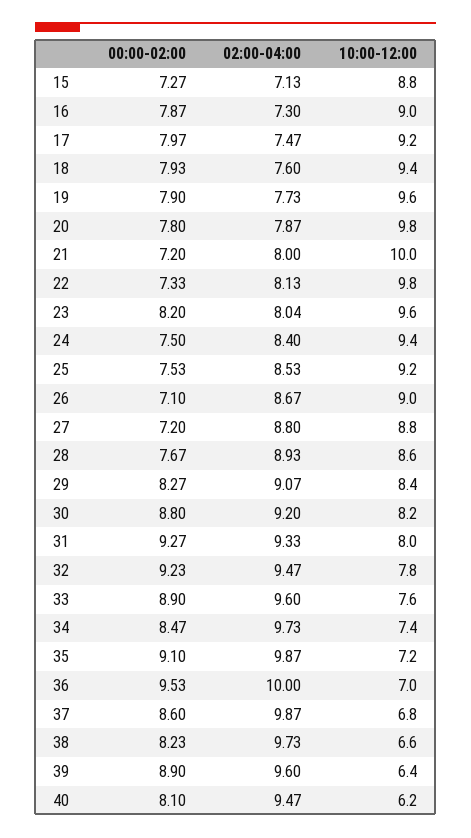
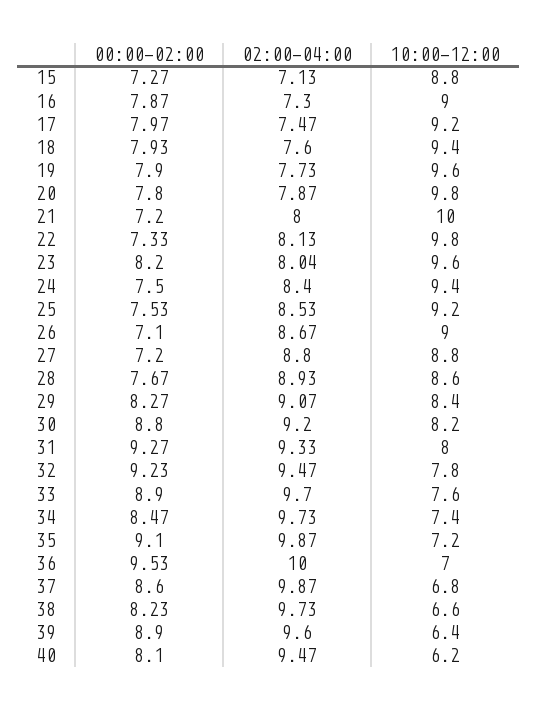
02:00-04:00, 33: 9.6 -> 9.7

